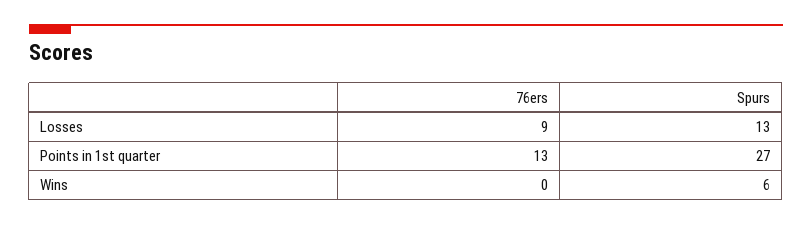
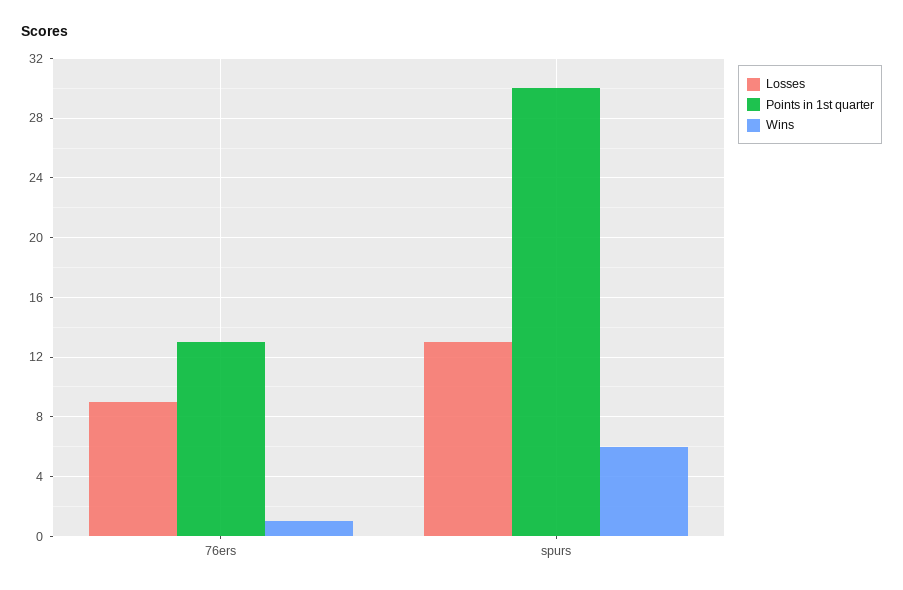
Points in 1st quarter, Spurs: 27 -> 30
Wins, 76ers: 0 -> 1

